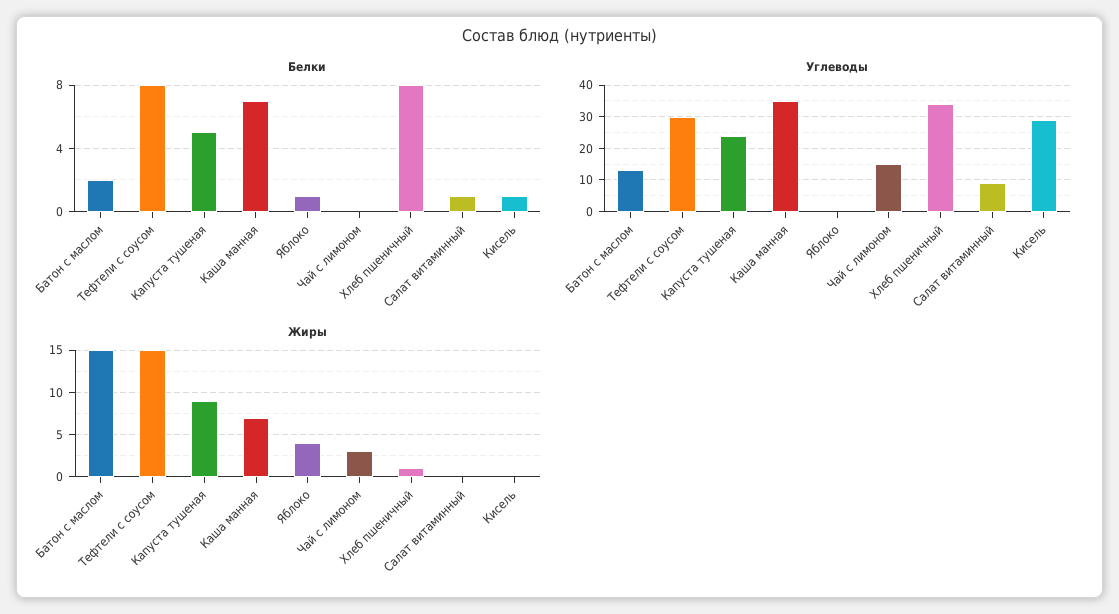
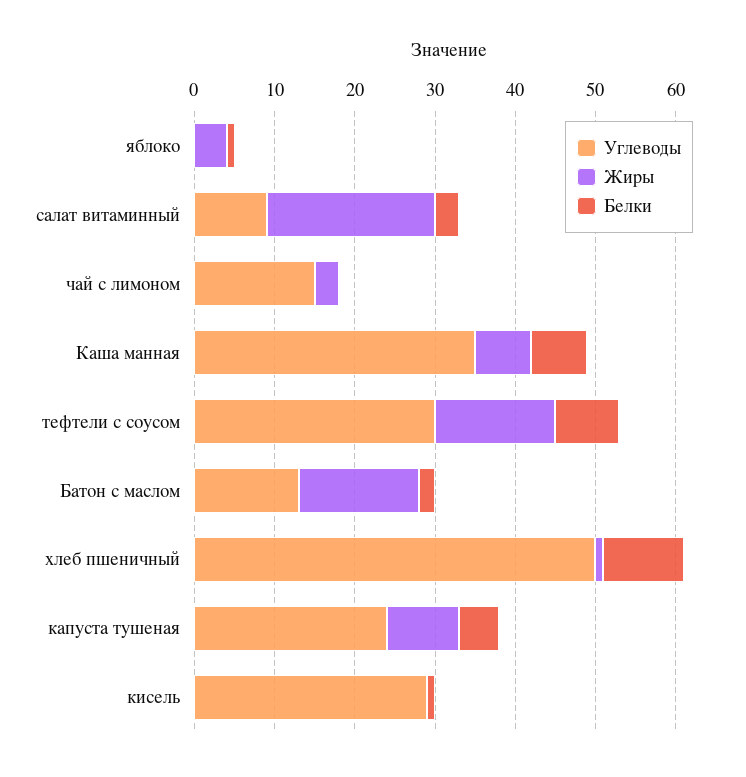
Белки, Хлеб пшеничный: 8 -> 10
Белки, Салат витаминный: 1 -> 3
Углеводы, Хлеб пшеничный: 35 -> 50
Жиры, Салат витаминный: 0 -> 21

